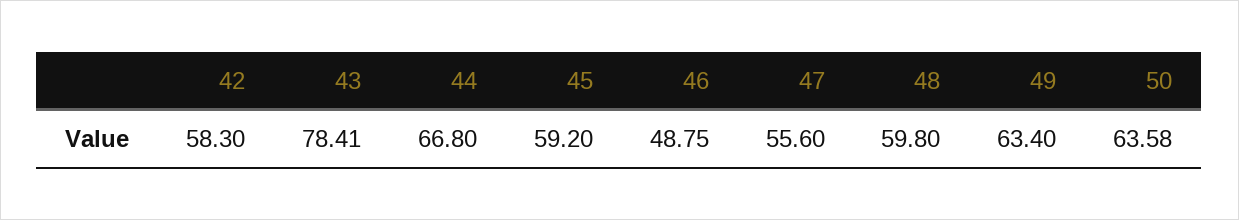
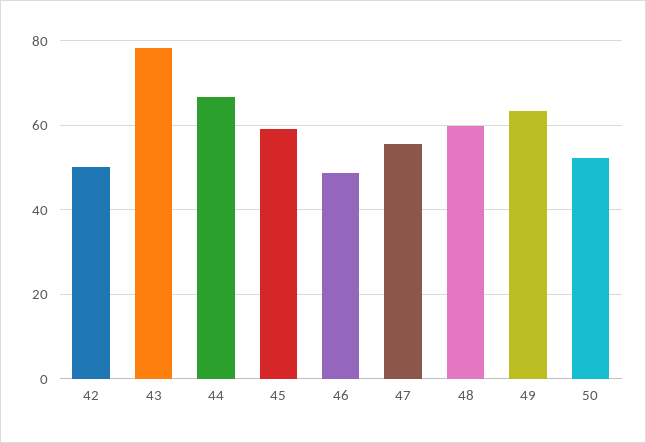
42: 58.3 -> 50
50: 63.58 -> 52

